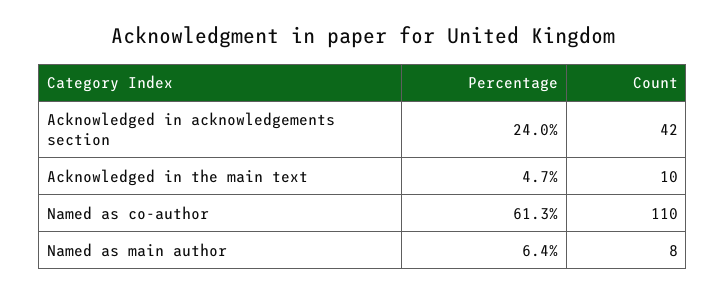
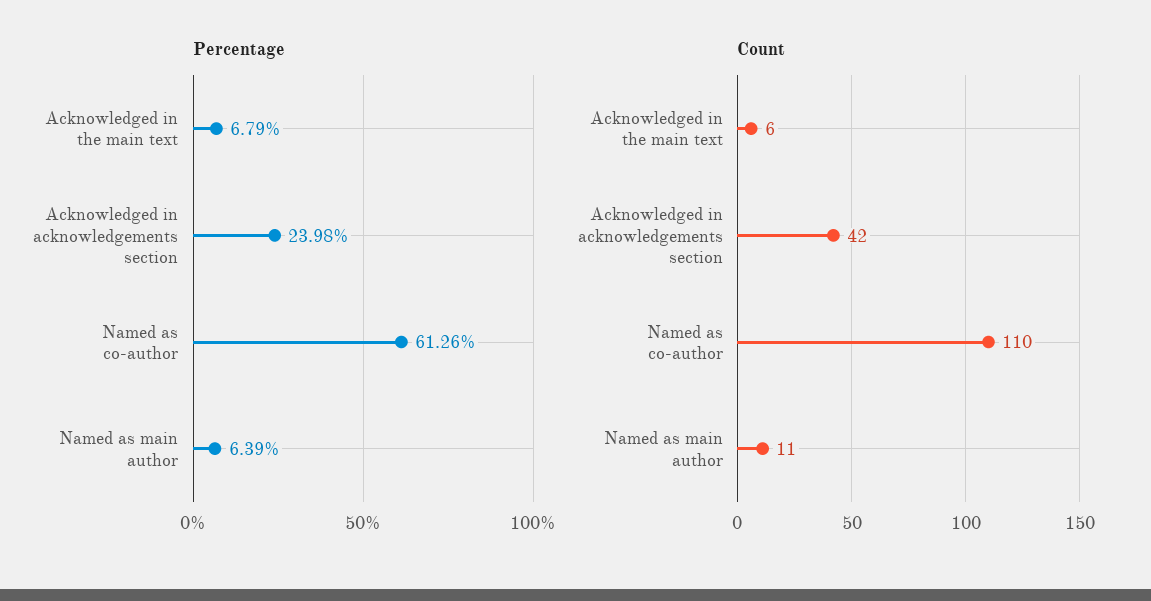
Percentage, Acknowledged in the main text: 4.7 -> 6.79
Count, Acknowledged in the main text: 10 -> 6
Count, Named as main author: 8 -> 11

